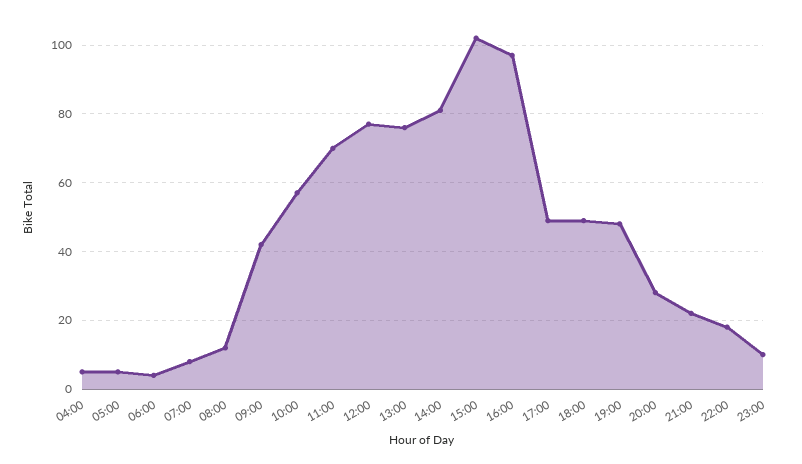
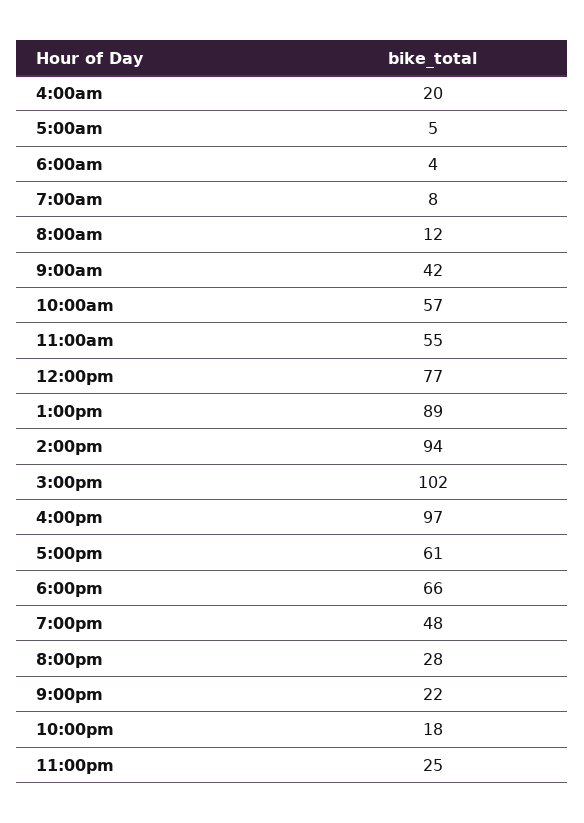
04:00: 5 -> 20
11:00: 70 -> 55
13:00: 75 -> 89
14:00: 80 -> 94
17:00: 50 -> 61
18:00: 50 -> 66
23:00: 10 -> 25

